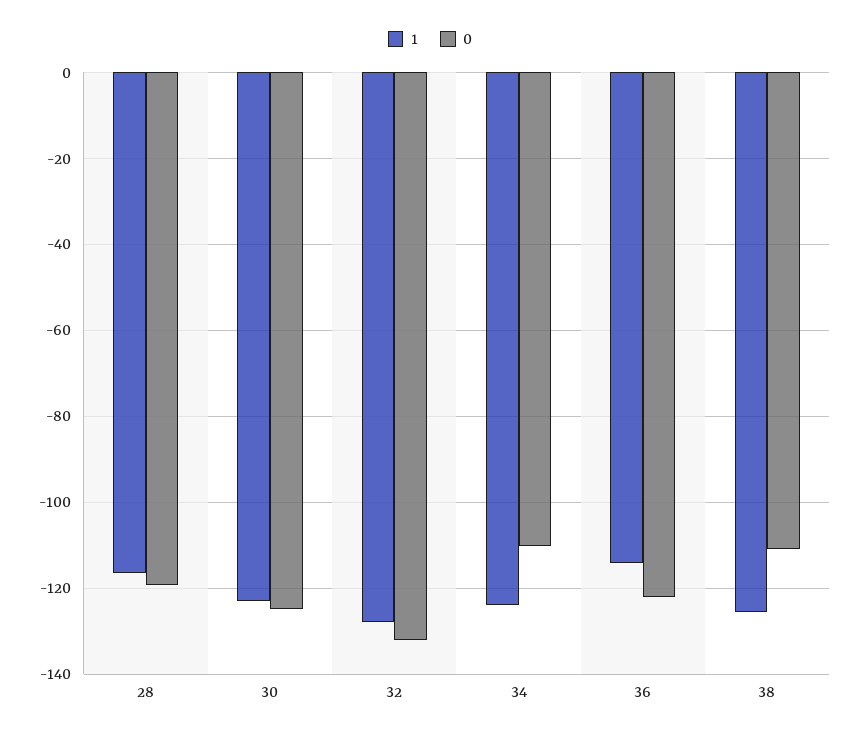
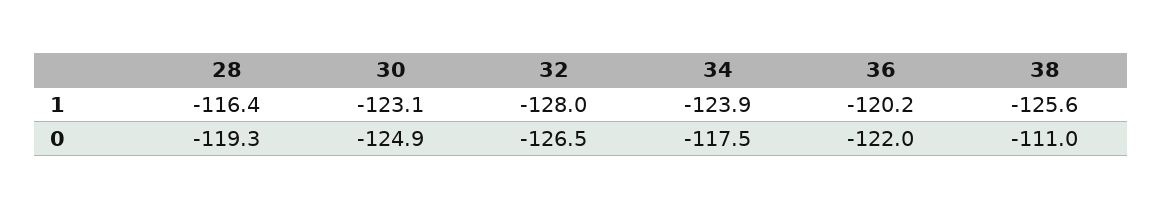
0, 32: -132 -> -126.5
0, 34: -110 -> -117.5
1, 36: -114 -> -120.2

